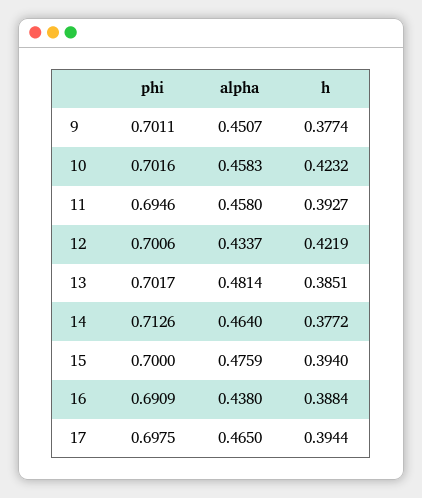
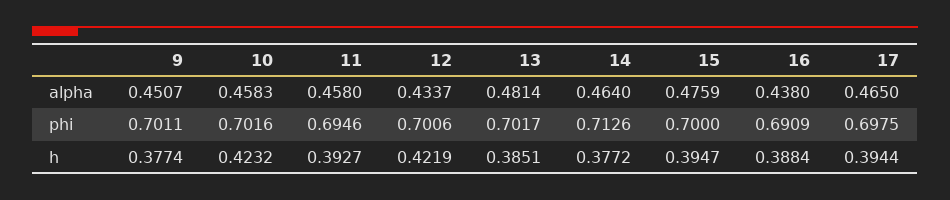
h, 15: 0.394 -> 0.3947

